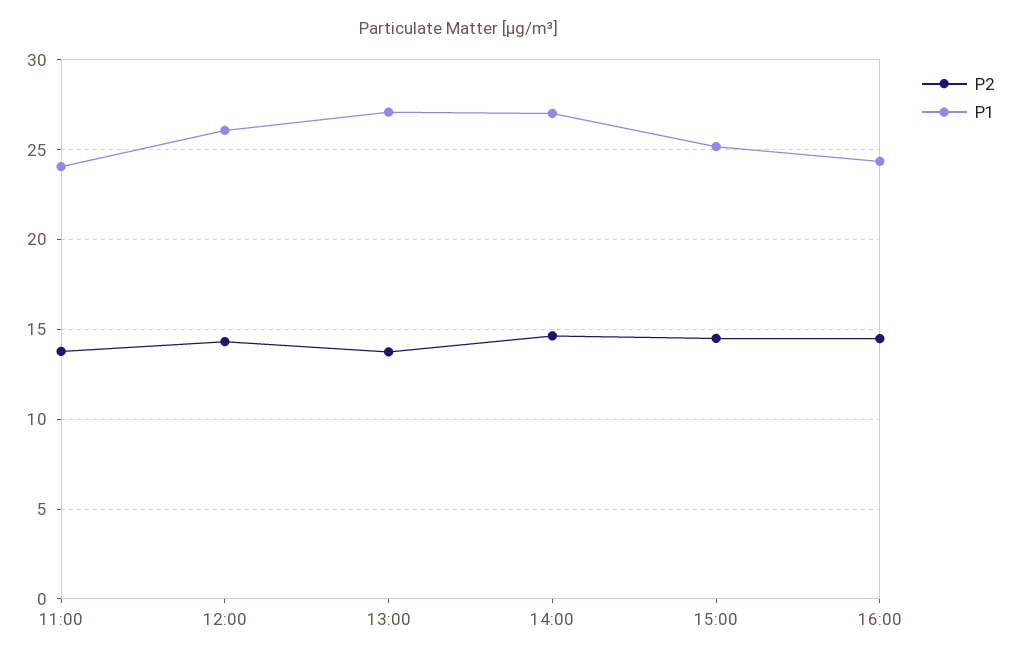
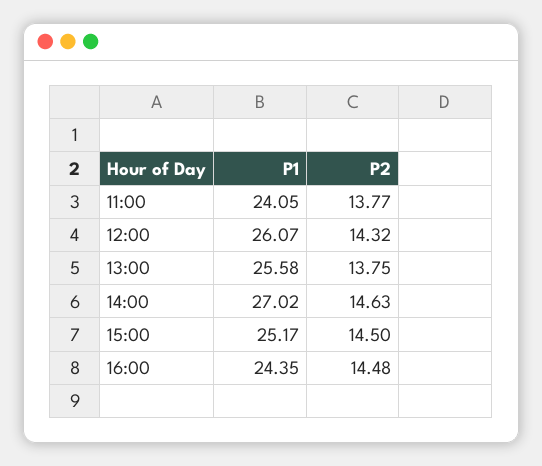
P1, 13:00: 27 -> 25.58

